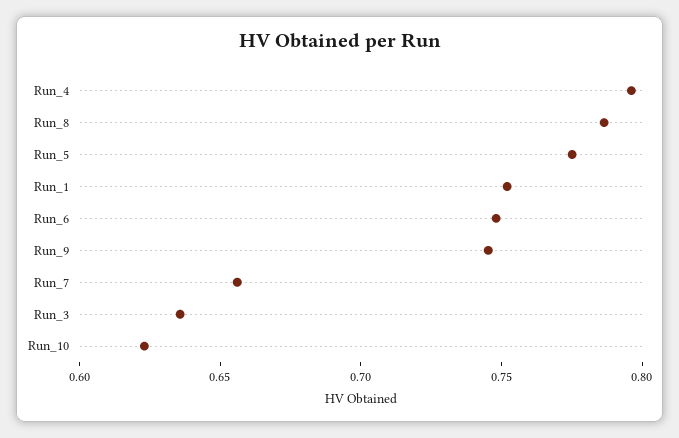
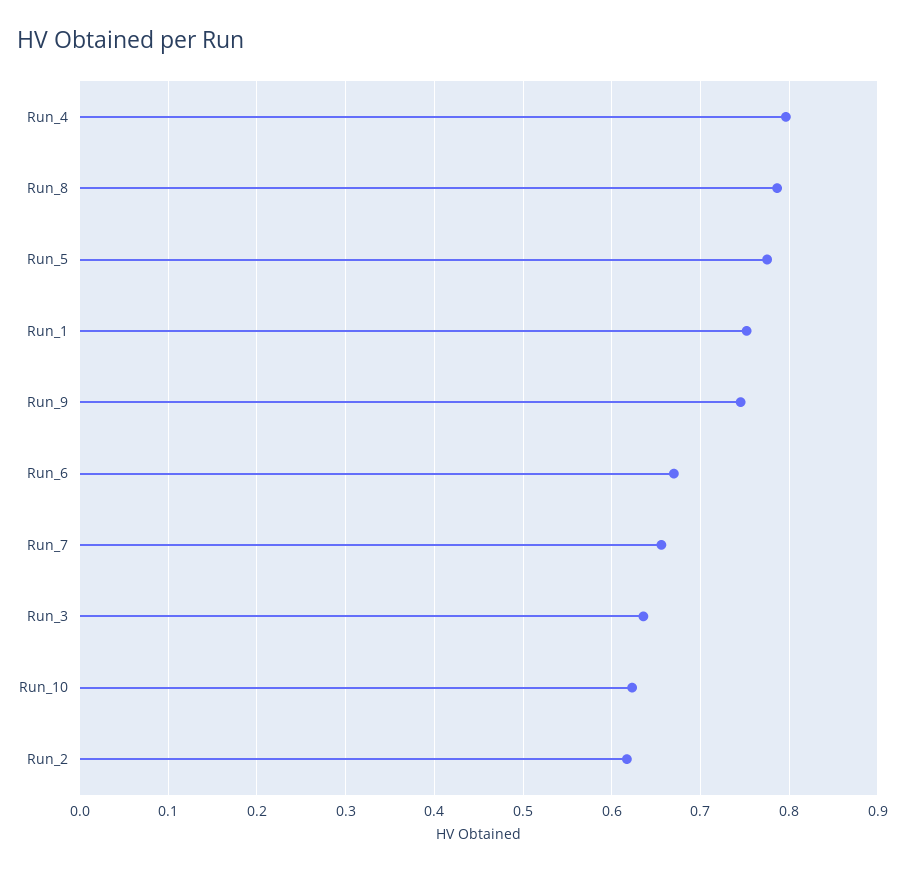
Run_6: 0.75 -> 0.67
Run_2: none -> 0.62

